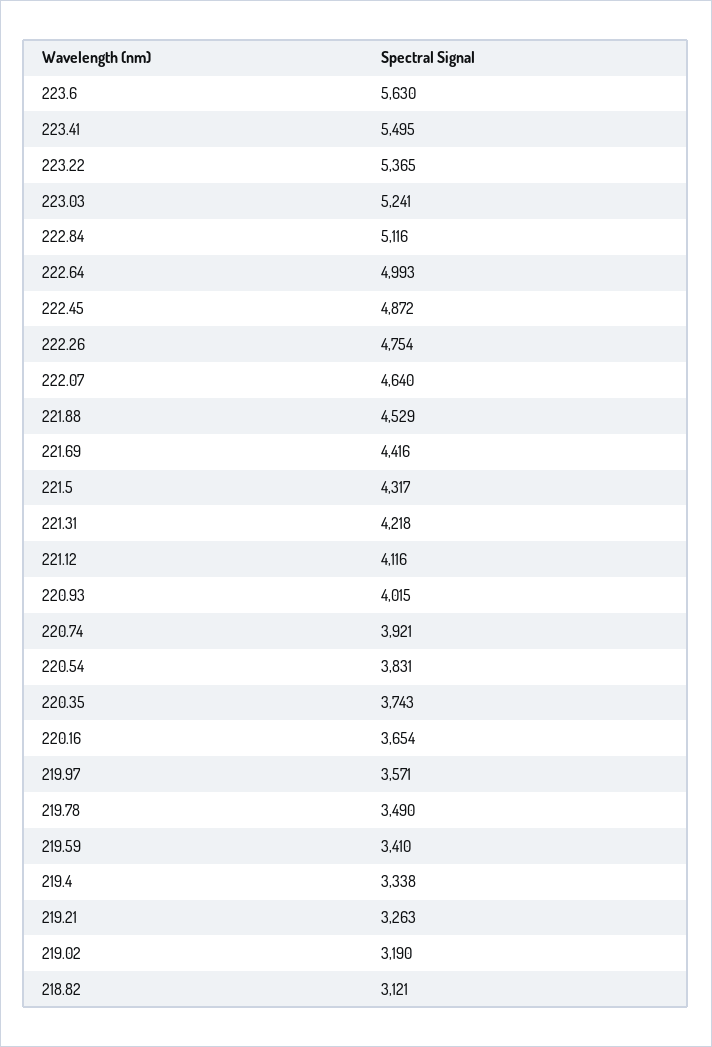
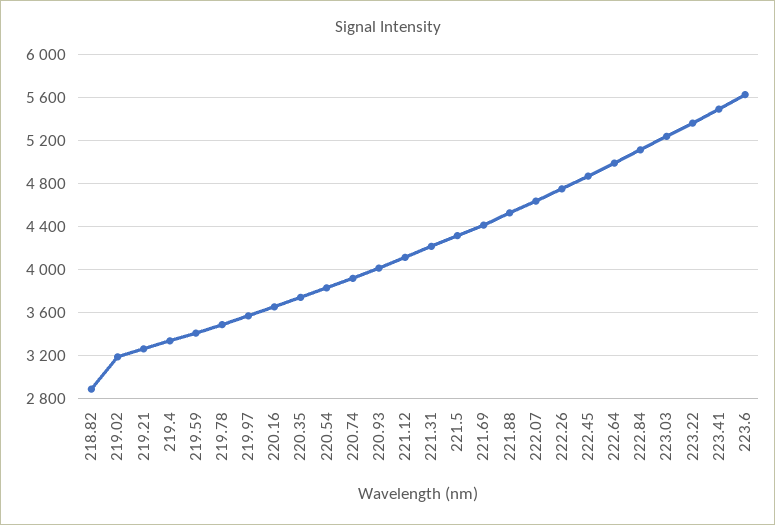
218.82: 3121 -> 2900

